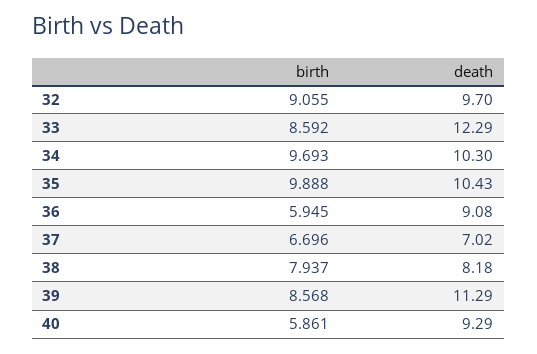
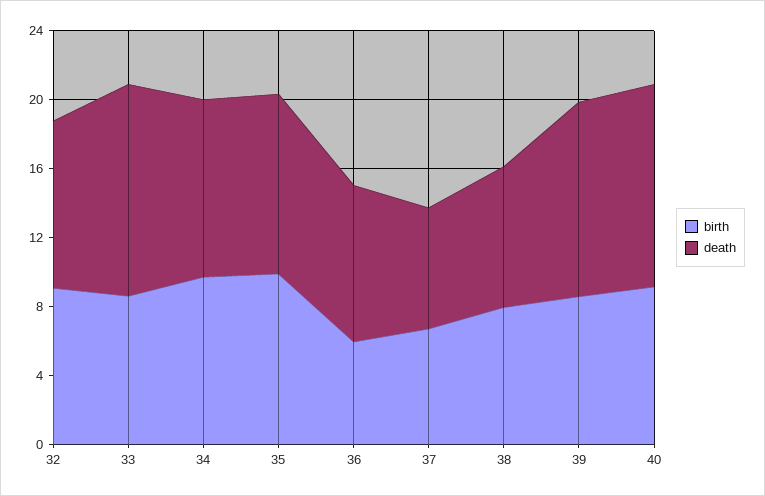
birth, 40: 5.861 -> 9
death, 40: 9.29 -> 12

